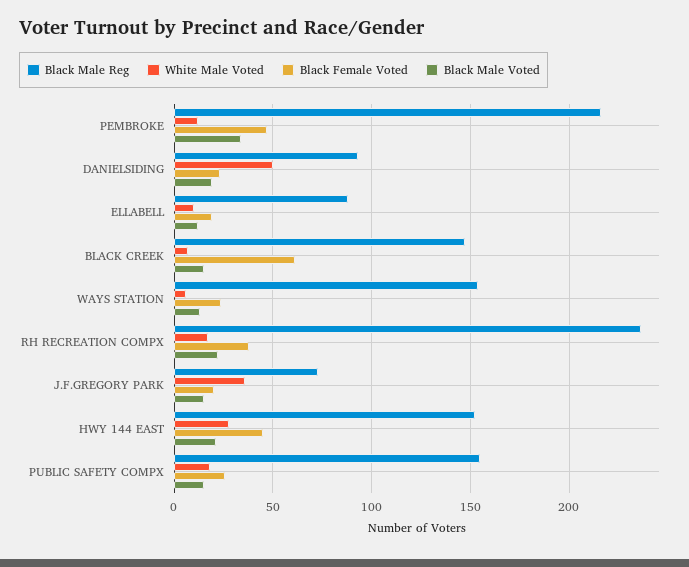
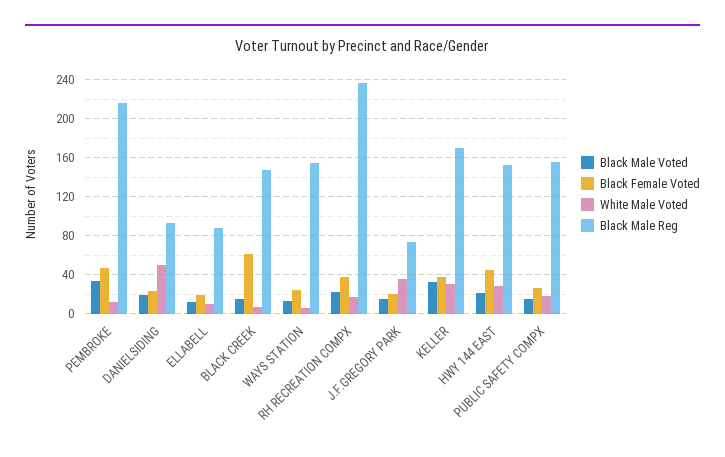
Black Male Voted, KELLER: none -> 30
Black Female Voted, KELLER: none -> 40
White Male Voted, KELLER: none -> 30
Black Male Reg, KELLER: none -> 170

